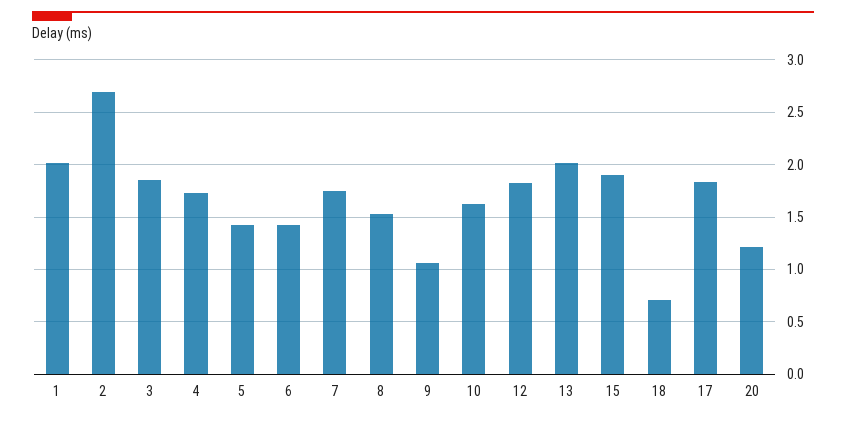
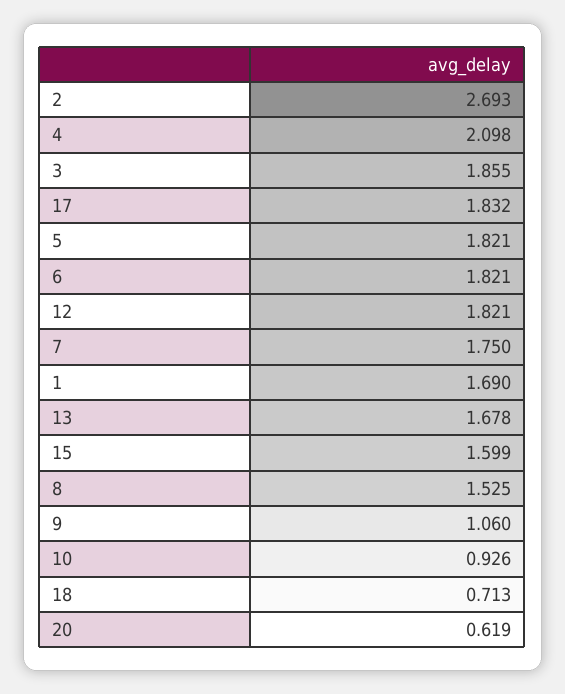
1: 2 -> 1.69
4: 1.7 -> 2.098
5: 1.4 -> 1.821
6: 1.4 -> 1.821
10: 1.6 -> 0.926
13: 2 -> 1.678
15: 1.9 -> 1.599
20: 1.2 -> 0.619

